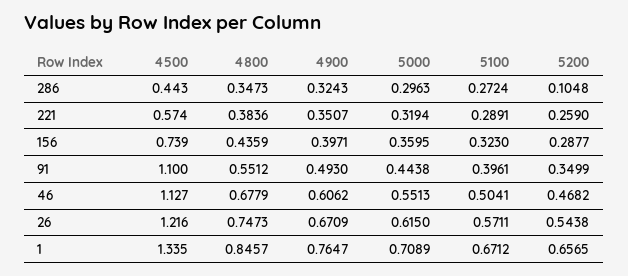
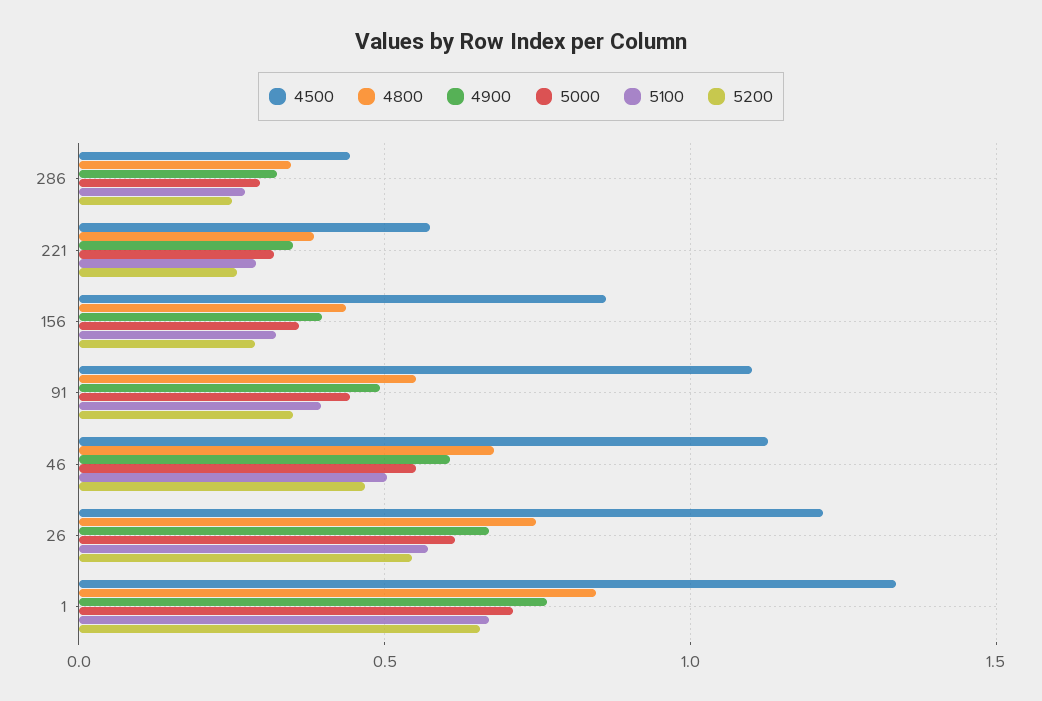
5200, 286: 0.1048 -> 0.25
4500, 156: 0.739 -> 0.85

